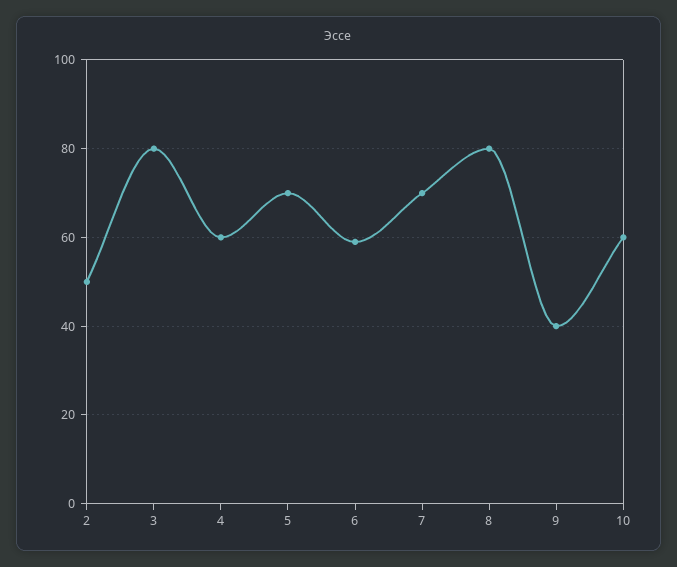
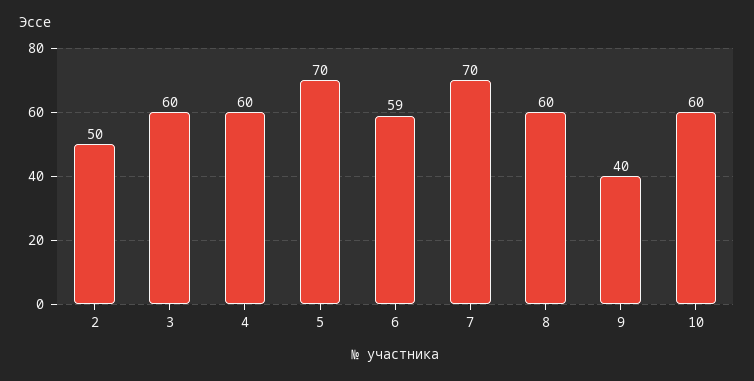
3: 80 -> 60
8: 80 -> 60

